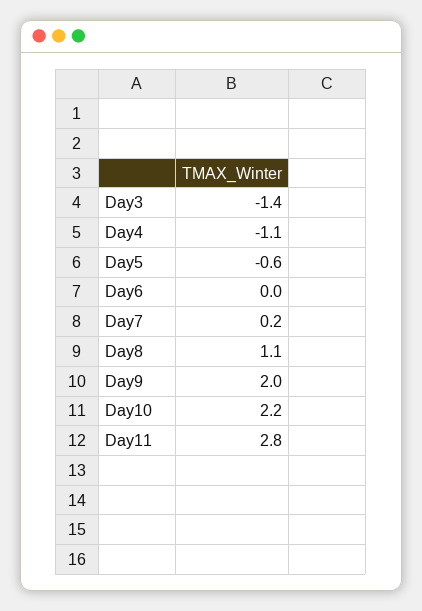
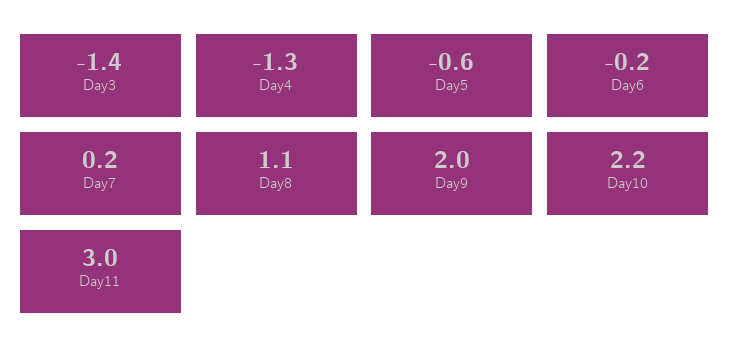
Day4: -1.1 -> -1.3
Day6: 0 -> -0.2
Day11: 2.8 -> 3

